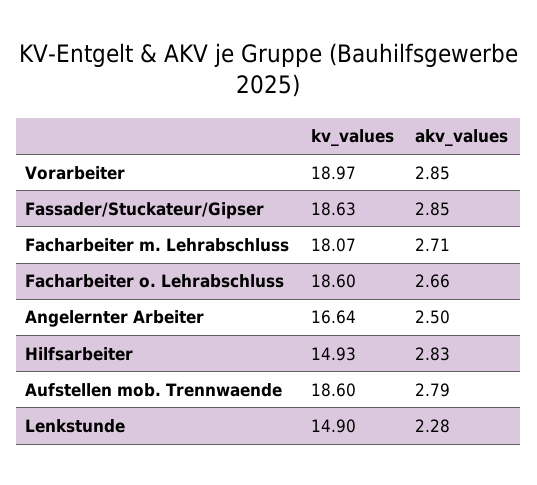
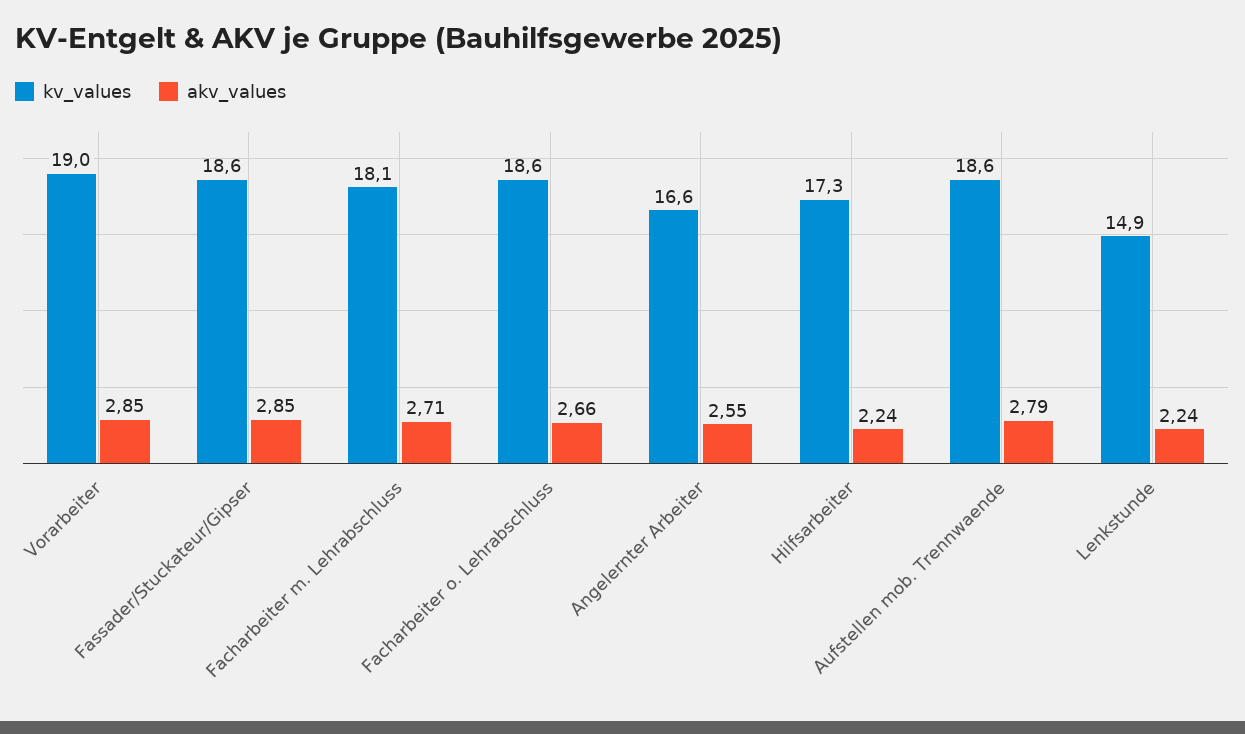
akv_values, Angelernter Arbeiter: 2.5 -> 2.55
kv_values, Hilfsarbeiter: 14.93 -> 17.3
akv_values, Hilfsarbeiter: 2.83 -> 2.24
akv_values, Lenkstunde: 2.28 -> 2.24

